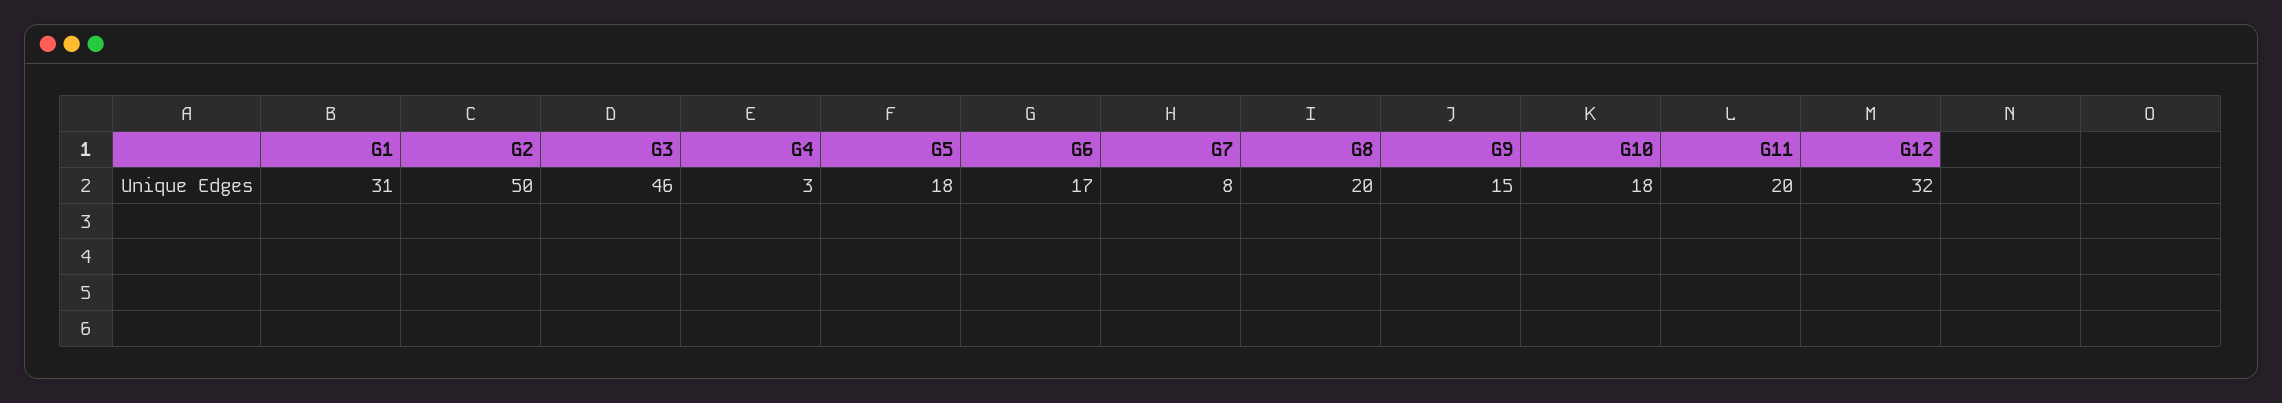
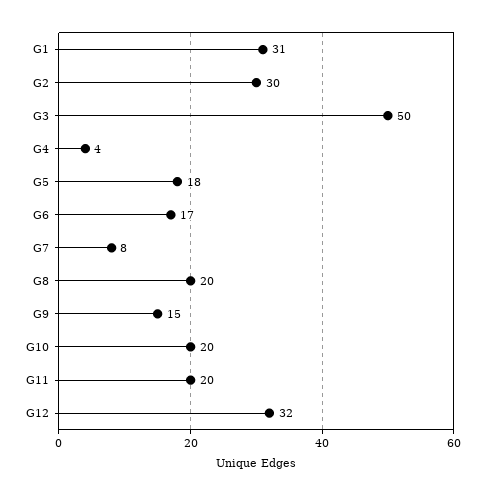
G2: 50 -> 30
G3: 46 -> 50
G4: 3 -> 4
G10: 18 -> 20

